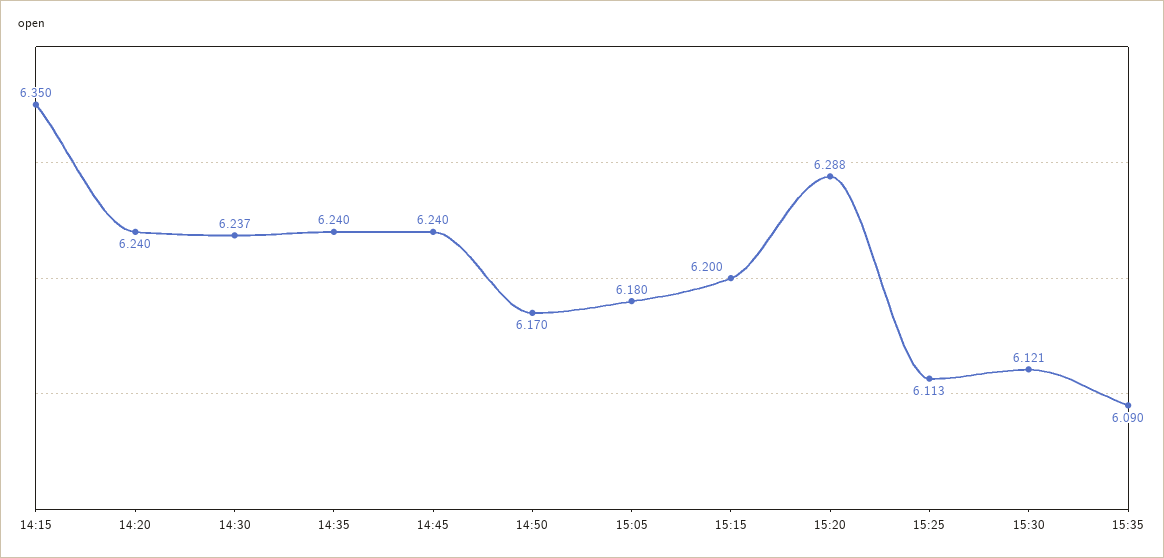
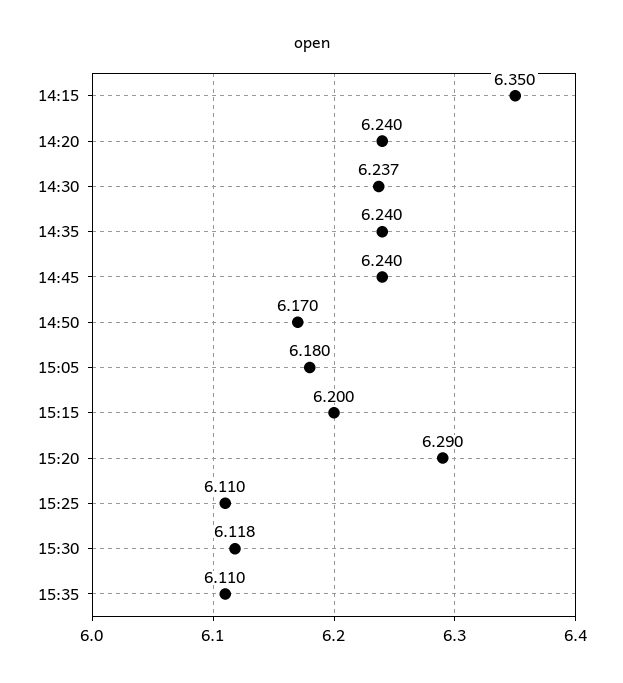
15:20: 6.288 -> 6.29
15:25: 6.113 -> 6.11
15:30: 6.121 -> 6.118
15:35: 6.09 -> 6.11

